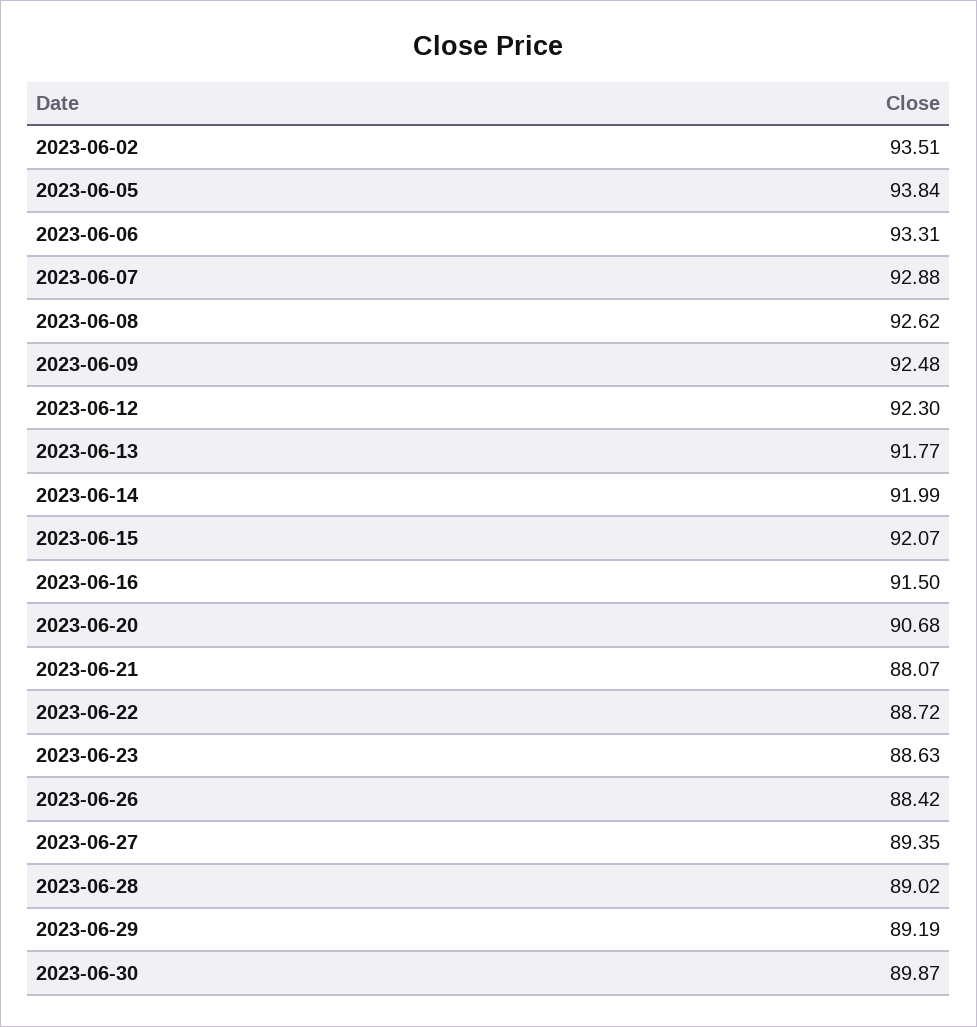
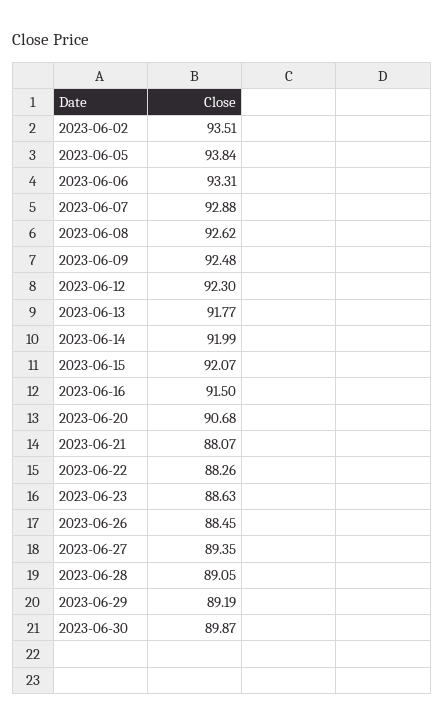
2023-06-22: 88.72 -> 88.26
2023-06-26: 88.42 -> 88.45
2023-06-28: 89.02 -> 89.05

